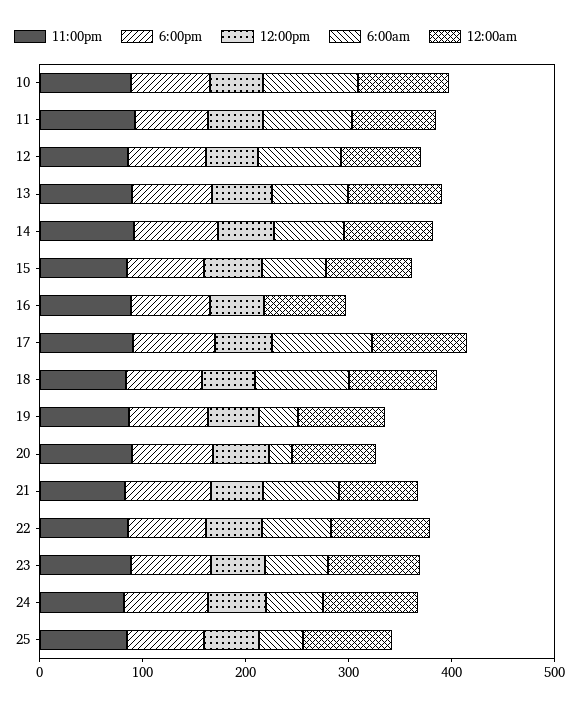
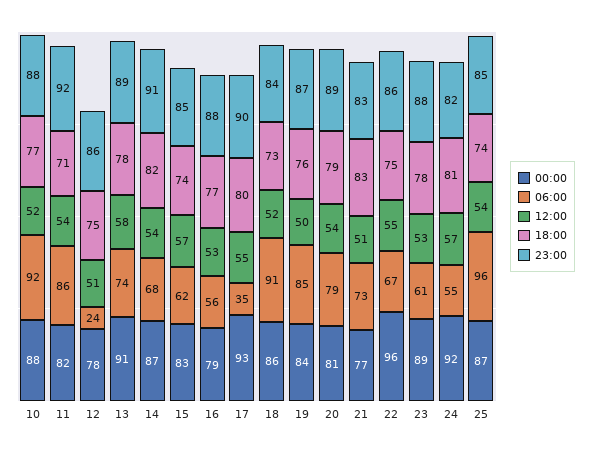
6:00am, 12: 80 -> 24
6:00am, 16: 0 -> 56
6:00am, 17: 100 -> 35
6:00am, 19: 40 -> 85
6:00am, 20: 20 -> 79
6:00am, 25: 40 -> 96

